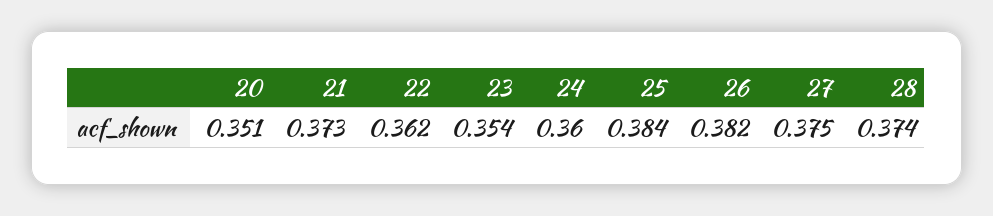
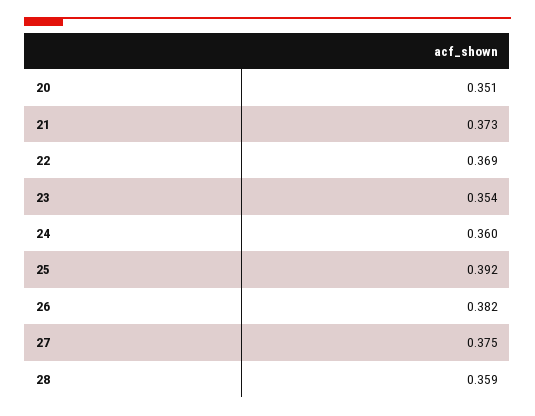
22: 0.362 -> 0.369
25: 0.384 -> 0.392
28: 0.374 -> 0.359

